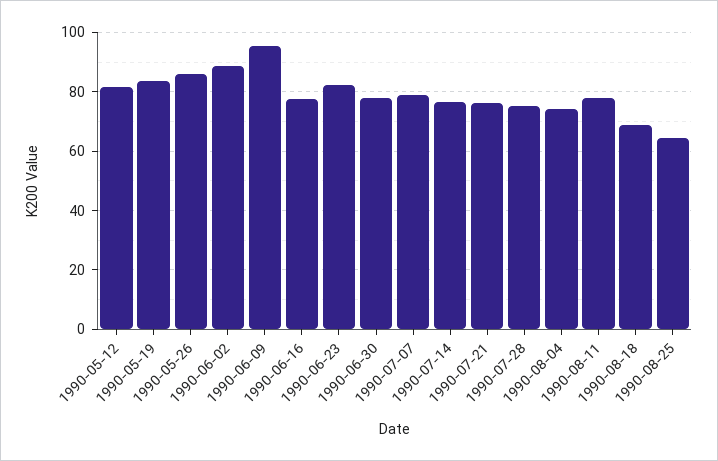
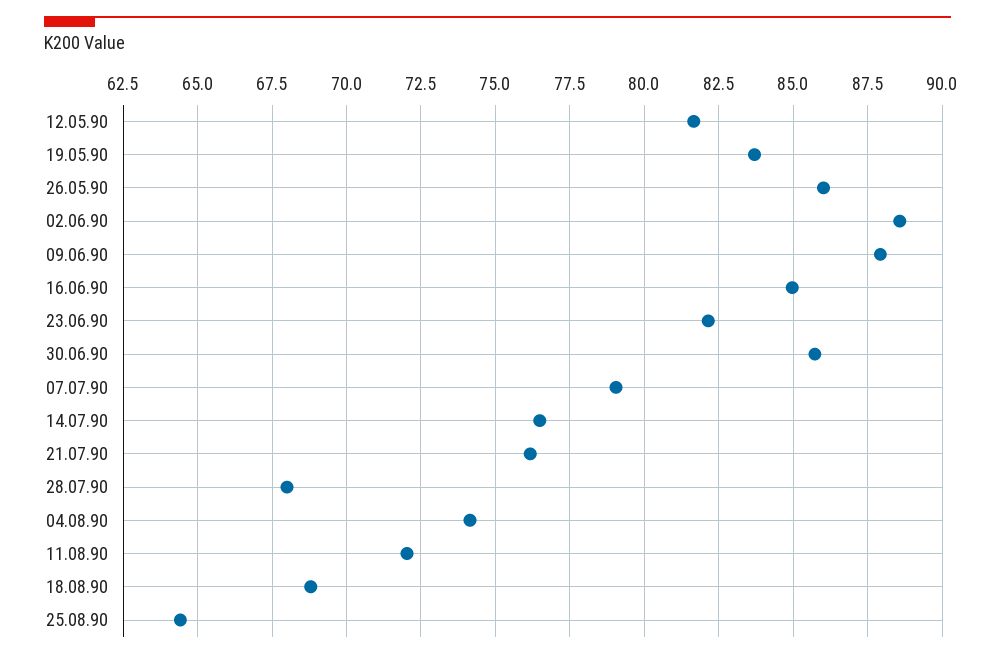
1990-06-09: 95 -> 88
1990-06-16: 77.5 -> 85
1990-06-30: 77.5 -> 85.75
1990-07-28: 75 -> 68
1990-08-11: 77.5 -> 72

